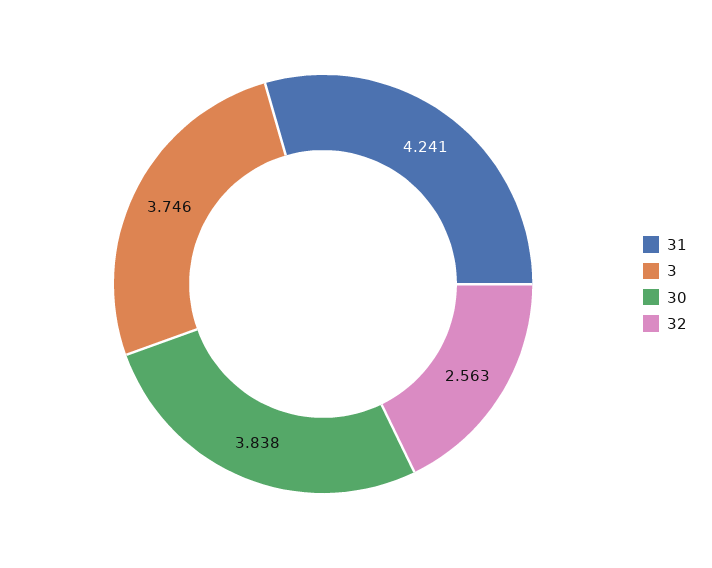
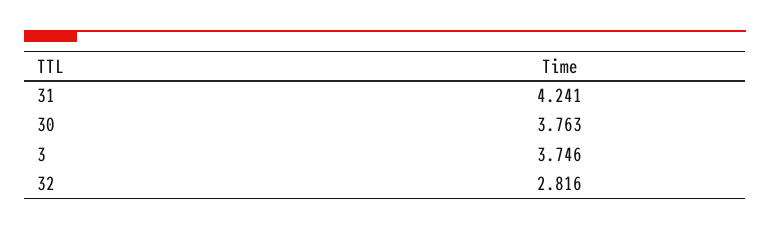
30: 3.838 -> 3.763
32: 2.563 -> 2.816

